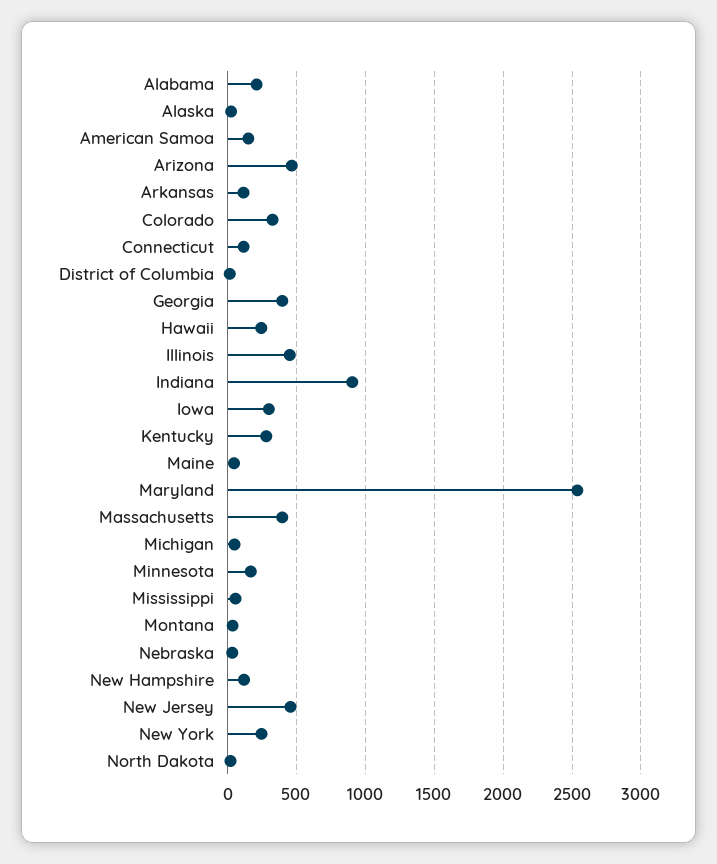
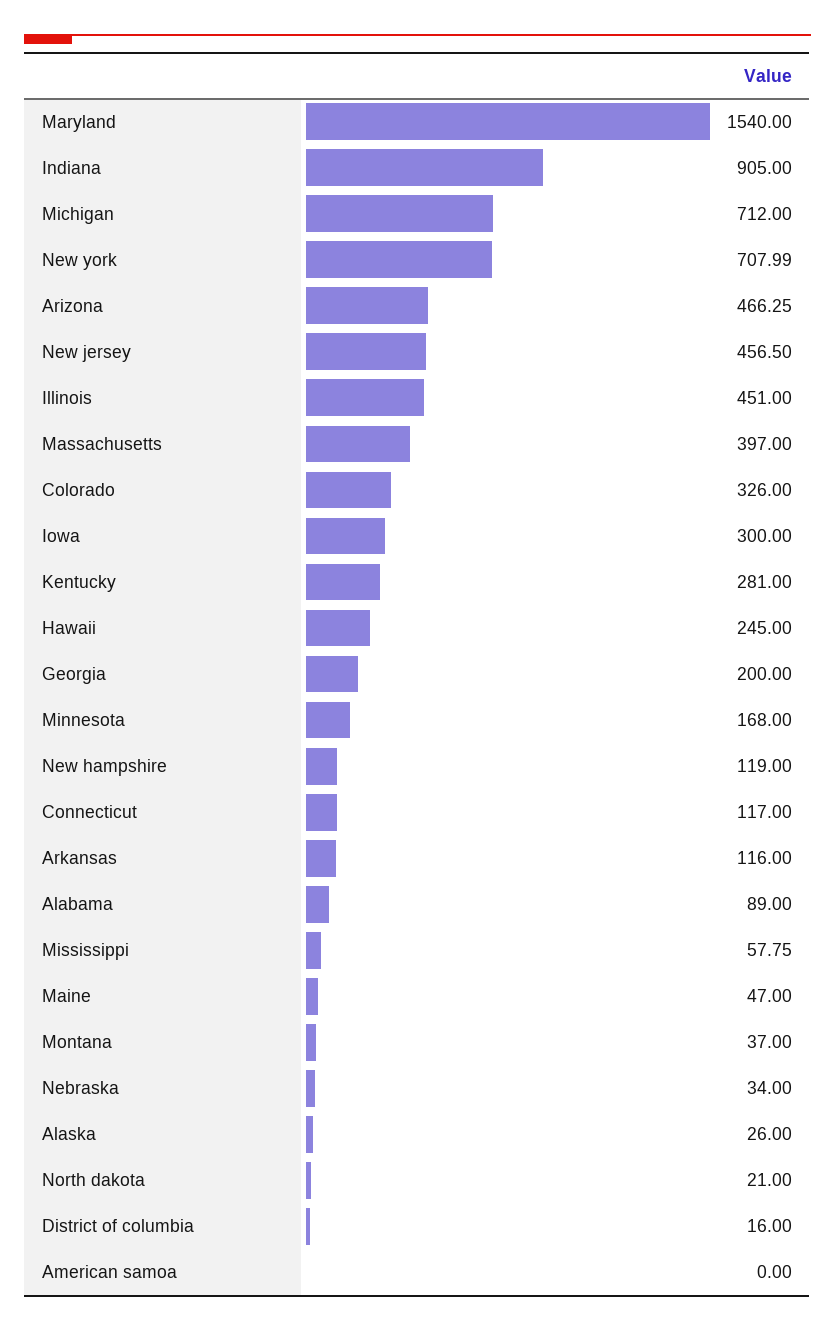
Alabama: 200 -> 89
American Samoa: 150 -> 0
Georgia: 400 -> 200
Maryland: 2550 -> 1540
Michigan: 50 -> 712
New York: 250 -> 707.99

